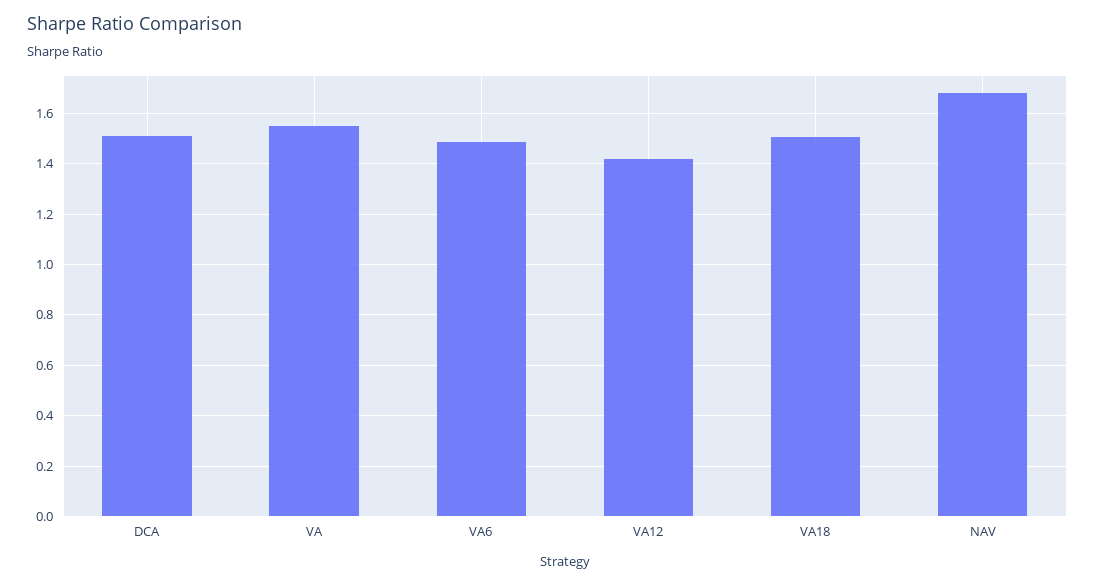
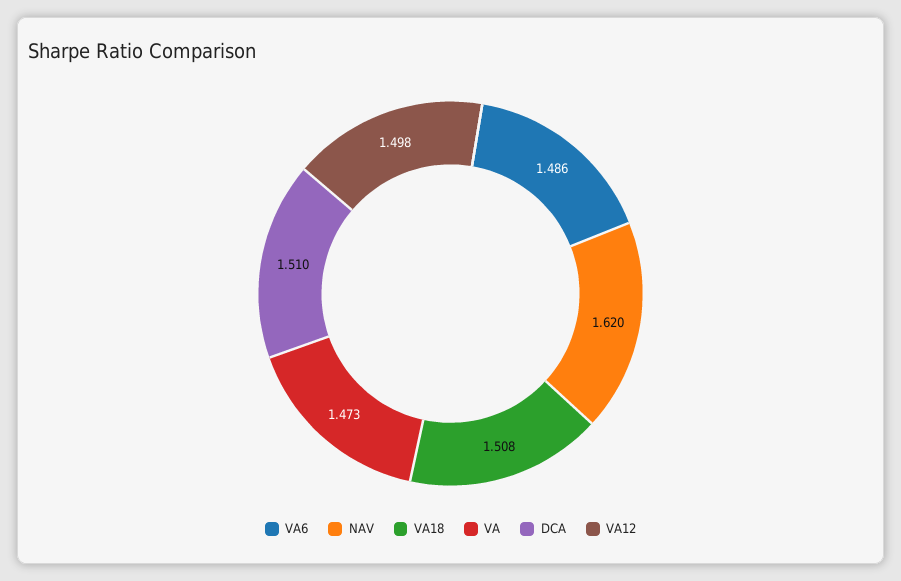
VA: 1.55 -> 1.473
VA12: 1.425 -> 1.498
NAV: 1.675 -> 1.62

